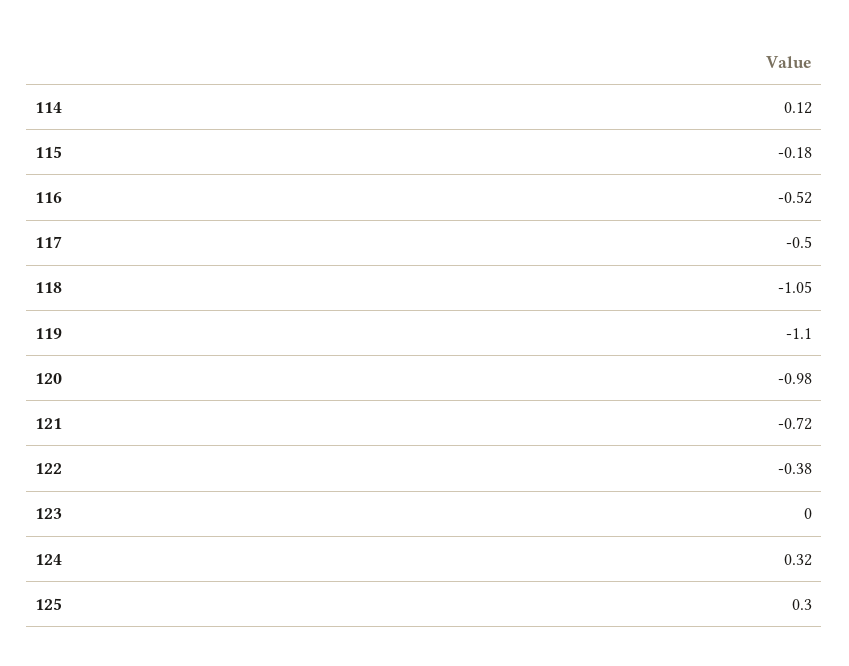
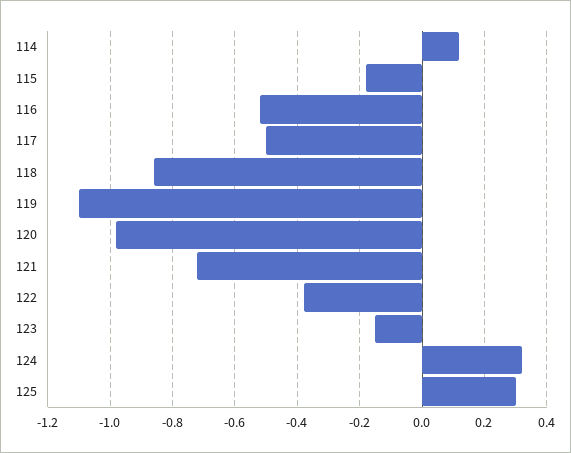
118: -1.05 -> -0.85
123: 0 -> -0.15

